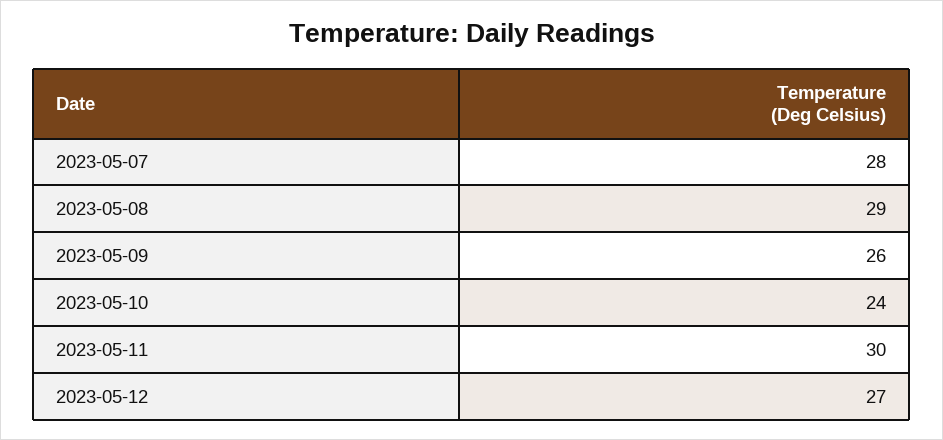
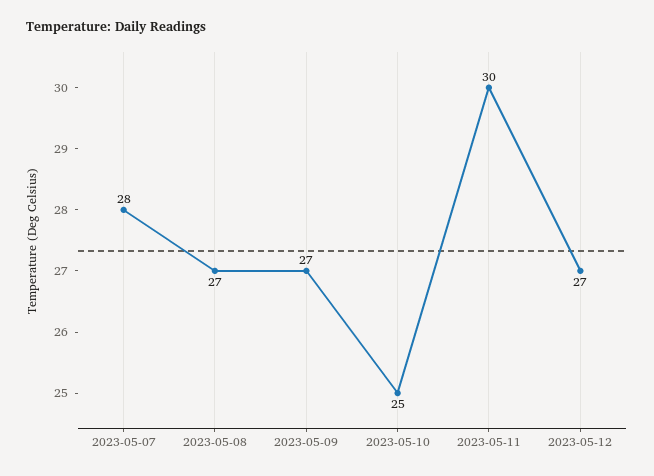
2023-05-08: 29 -> 27
2023-05-09: 26 -> 27
2023-05-10: 24 -> 25

